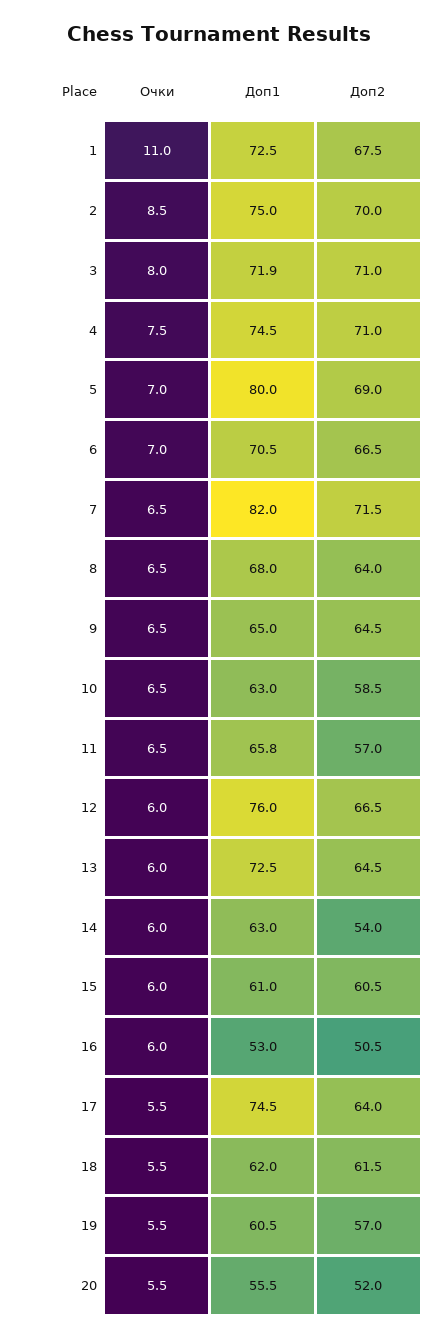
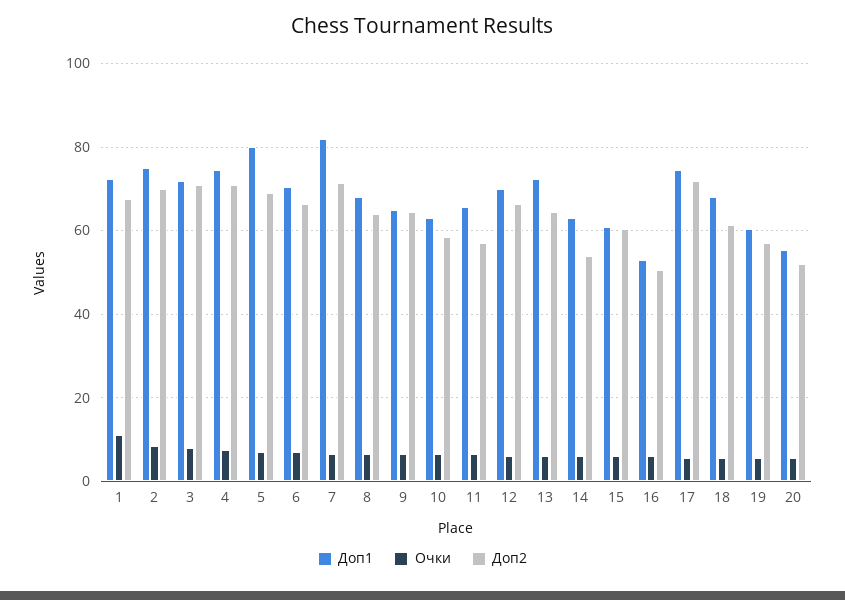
Доп1, 12: 76 -> 70
Доп2, 17: 64 -> 72
Доп1, 18: 62 -> 68

